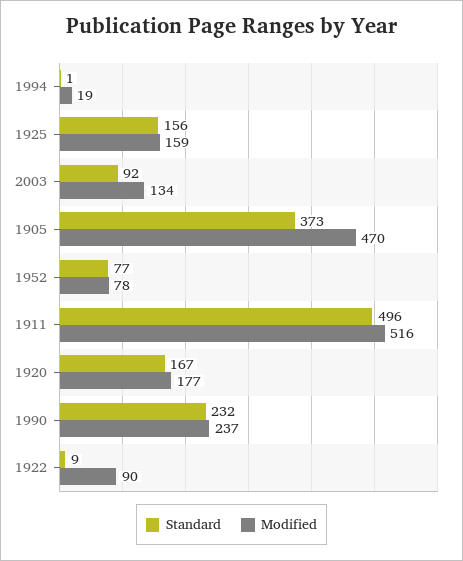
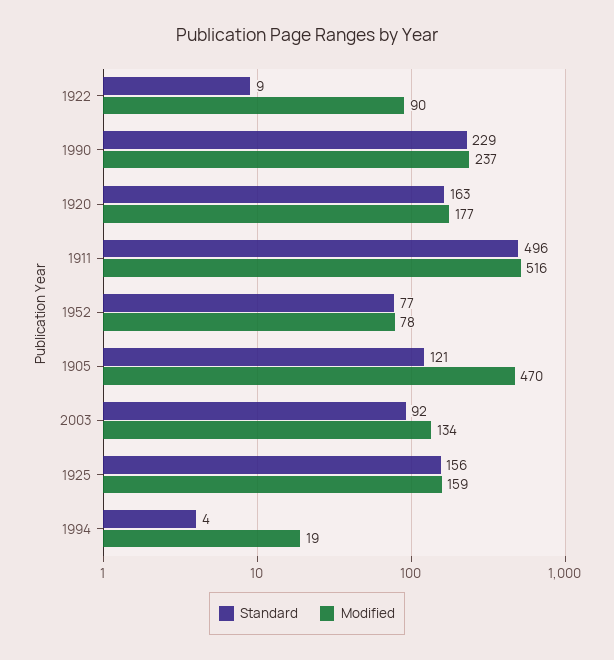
Standard, 1994: 1 -> 4
Standard, 1905: 373 -> 121
Standard, 1920: 167 -> 163
Standard, 1990: 232 -> 229

